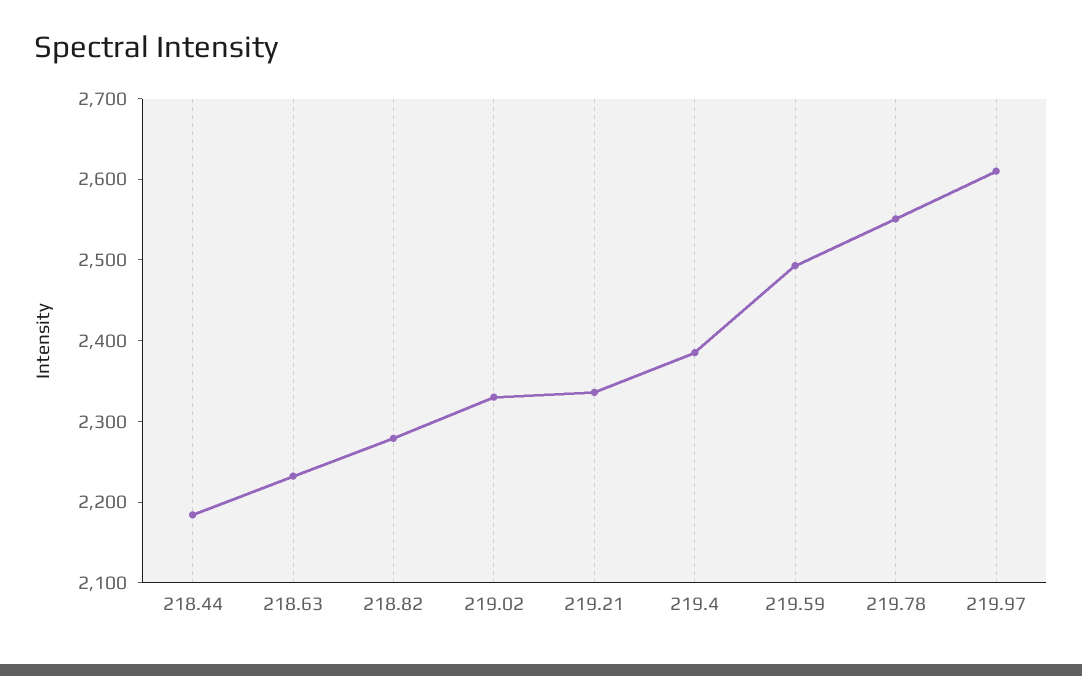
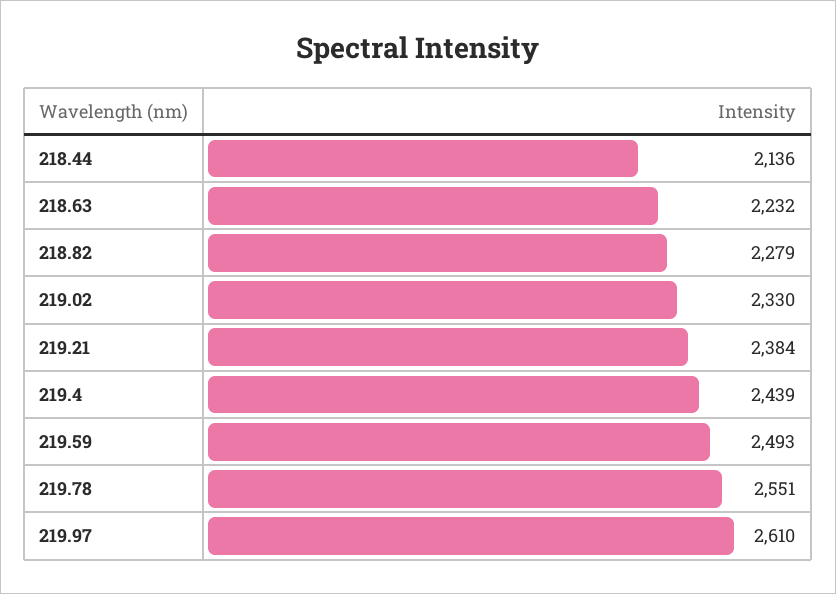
218.44: 2180 -> 2136
219.21: 2340 -> 2384
219.4: 2380 -> 2439

